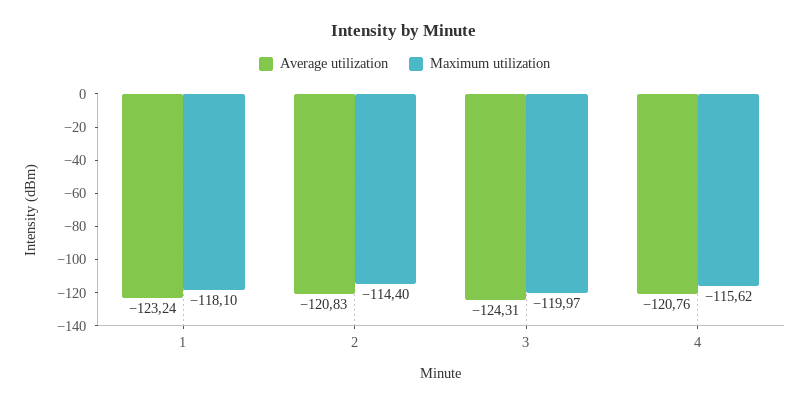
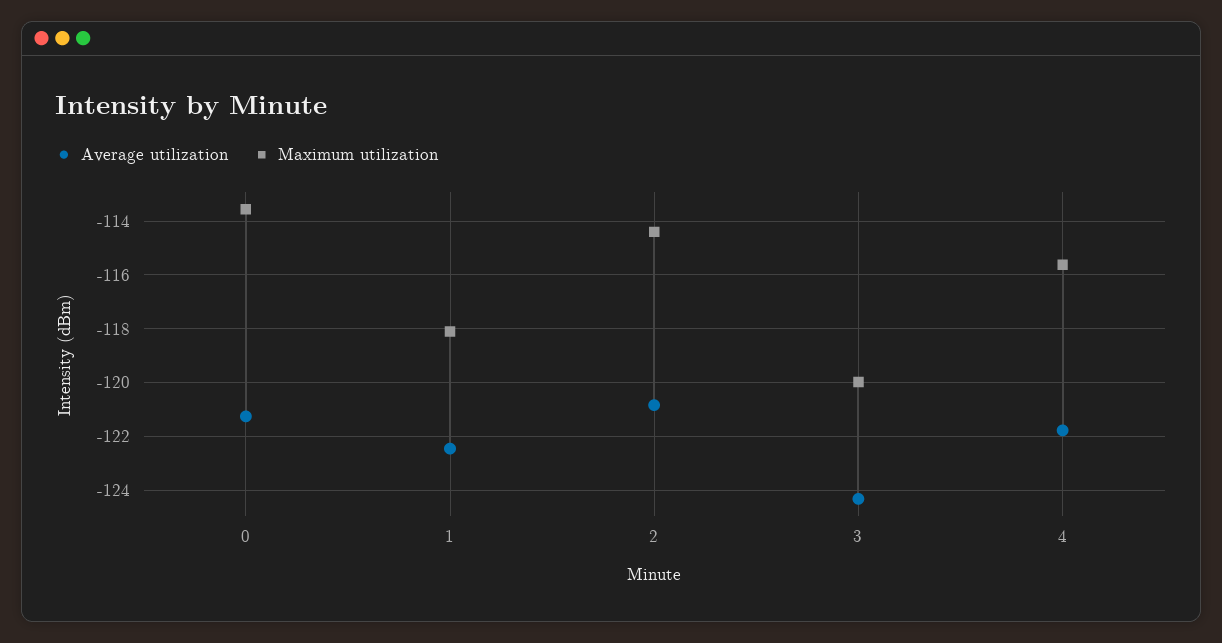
Average utilization, 1: -123.24 -> -122.5
Average utilization, 4: -120.76 -> -121.75
Average utilization, 0: none -> -121.25
Maximum utilization, 0: none -> -113.5

